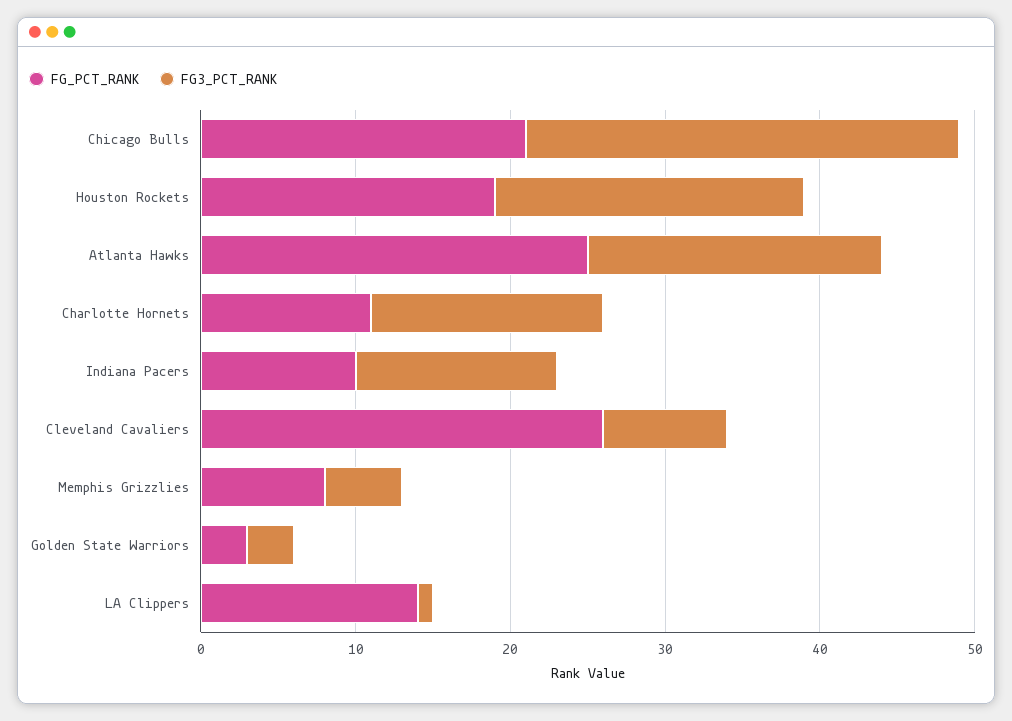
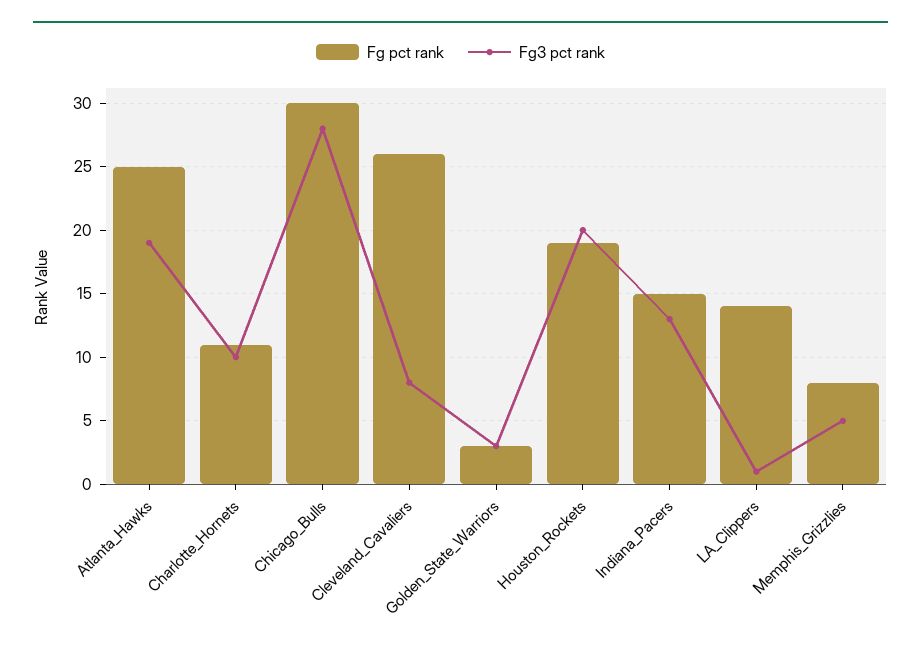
FG_PCT_RANK, Chicago Bulls: 21 -> 30
FG3_PCT_RANK, Charlotte Hornets: 15 -> 10
FG_PCT_RANK, Indiana Pacers: 10 -> 15

